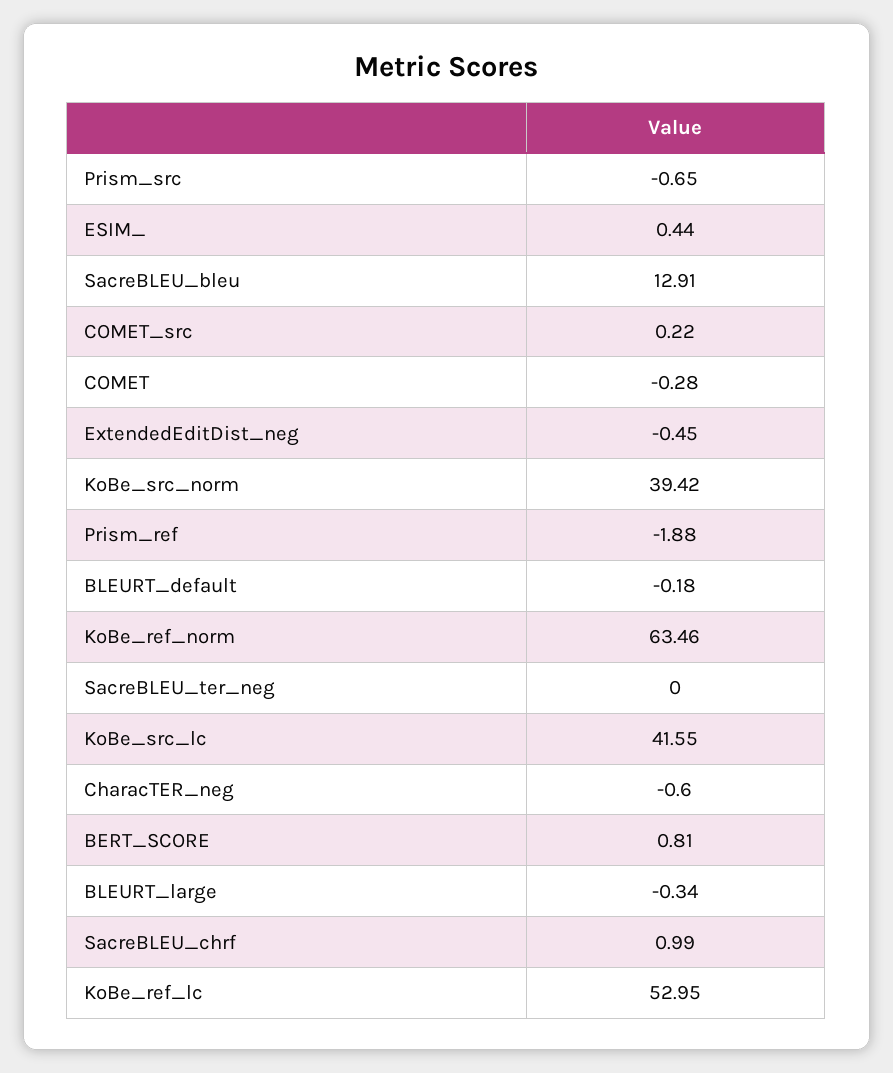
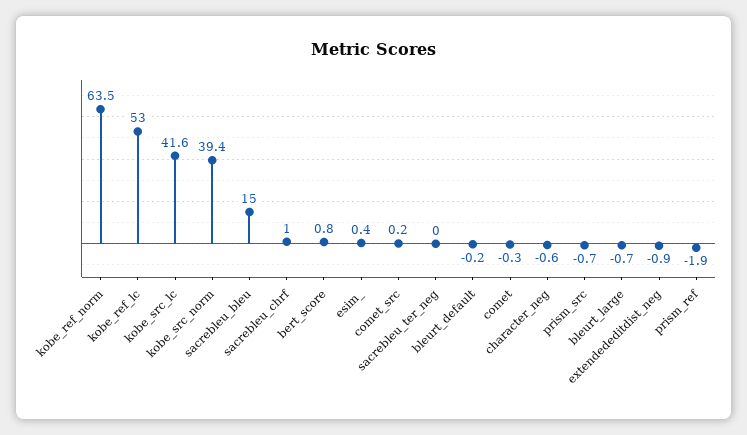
SacreBLEU_bleu: 12.91 -> 15
ExtendedEditDist_neg: -0.45 -> -0.9
BLEURT_large: -0.34 -> -0.7

